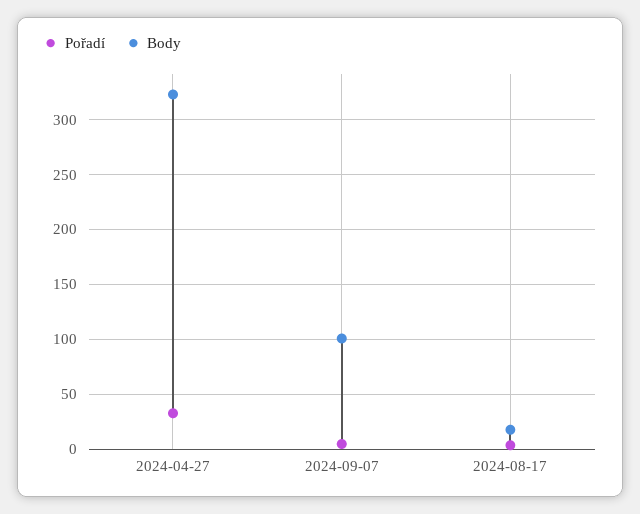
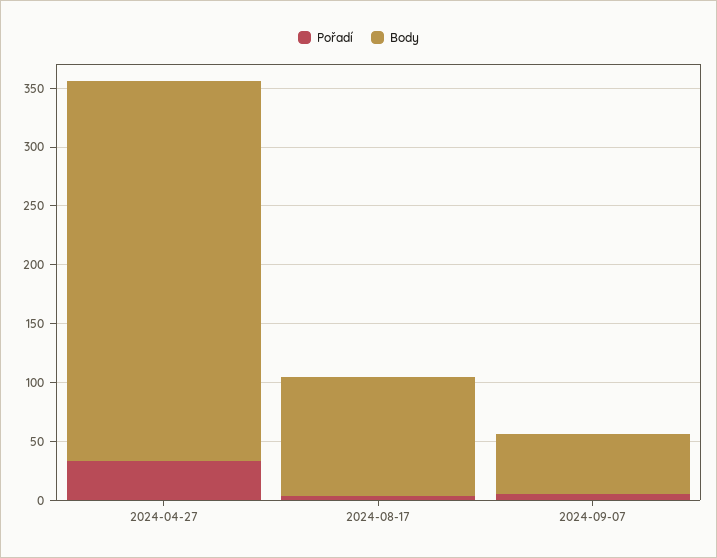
Body, 2024-09-07: 100 -> 50
Body, 2024-08-17: 20 -> 100

